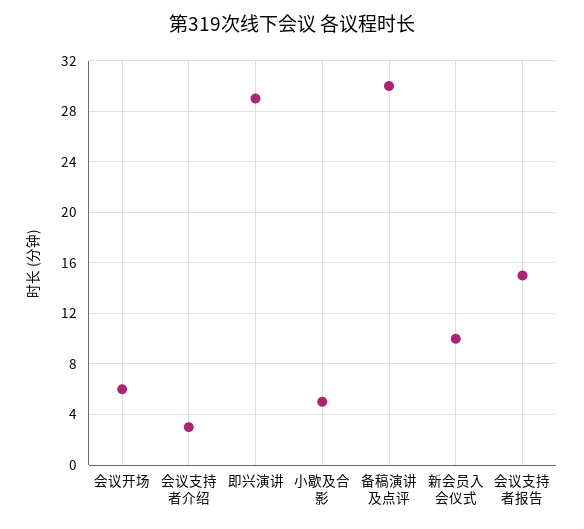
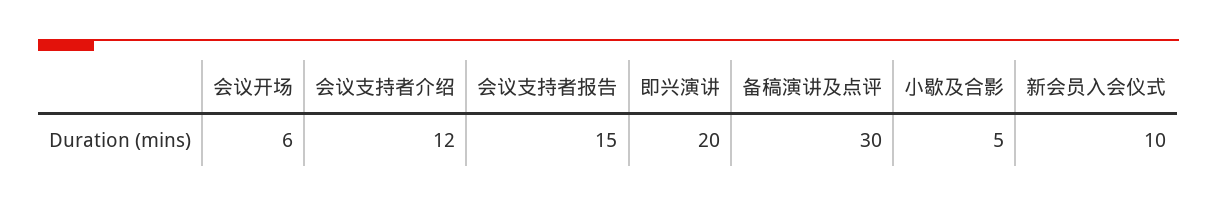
会议支持者介绍: 3 -> 12
即兴演讲: 29 -> 20

